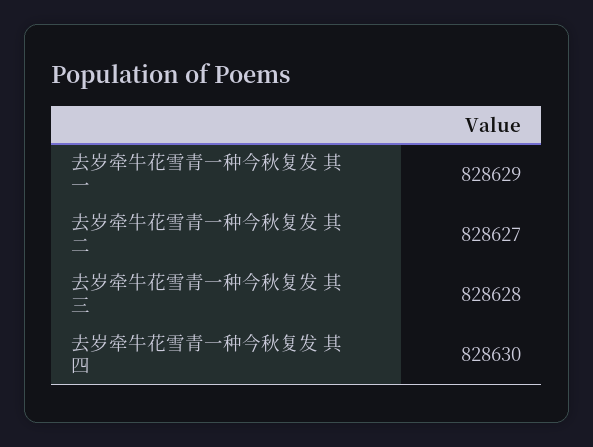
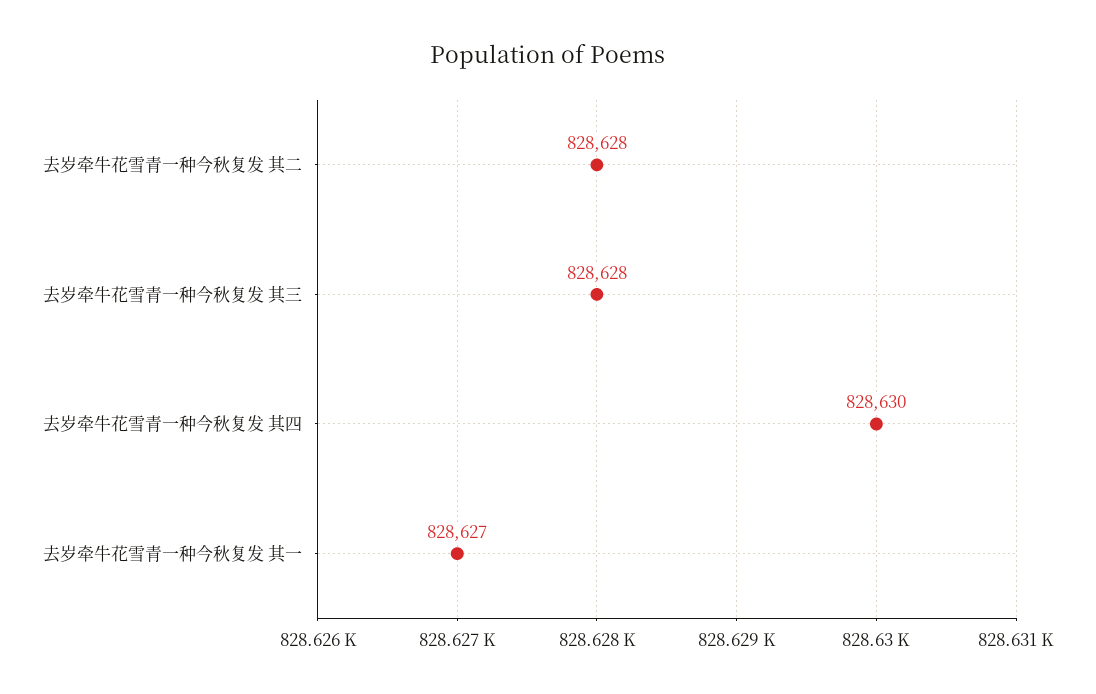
去岁牵牛花雪青一种今秋复发 其一: 828629 -> 828627
去岁牵牛花雪青一种今秋复发 其二: 828627 -> 828628

